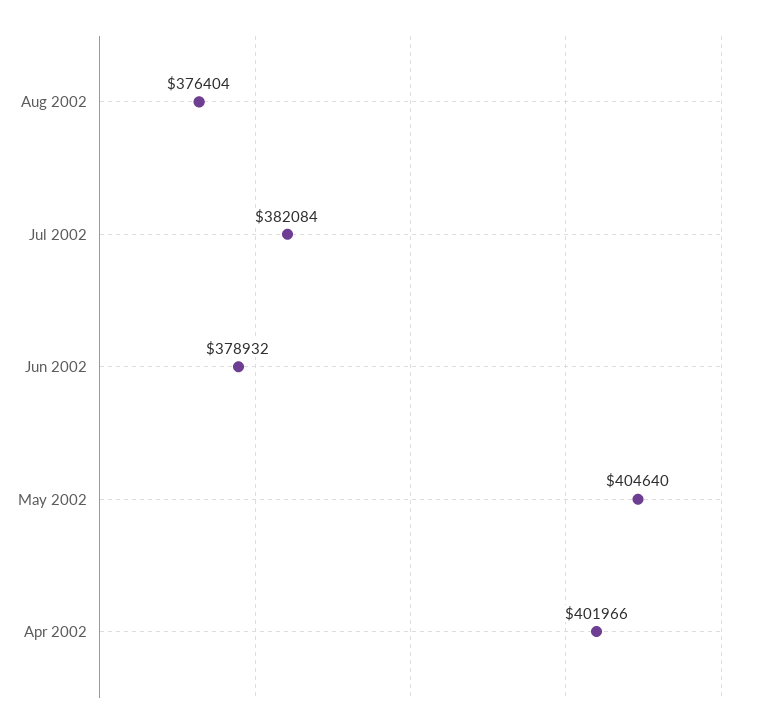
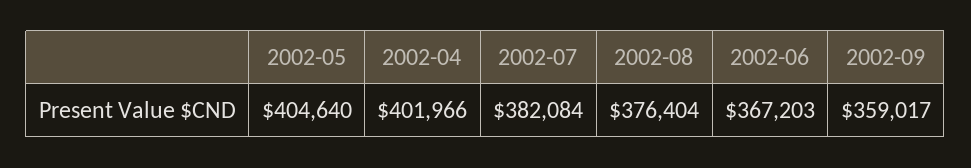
Jun 2002: 378932 -> 367203
2002-09: none -> 359017

